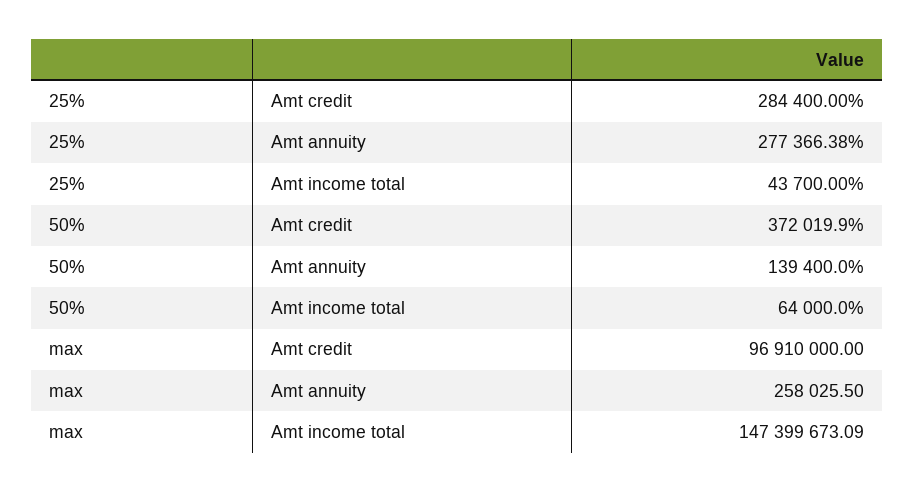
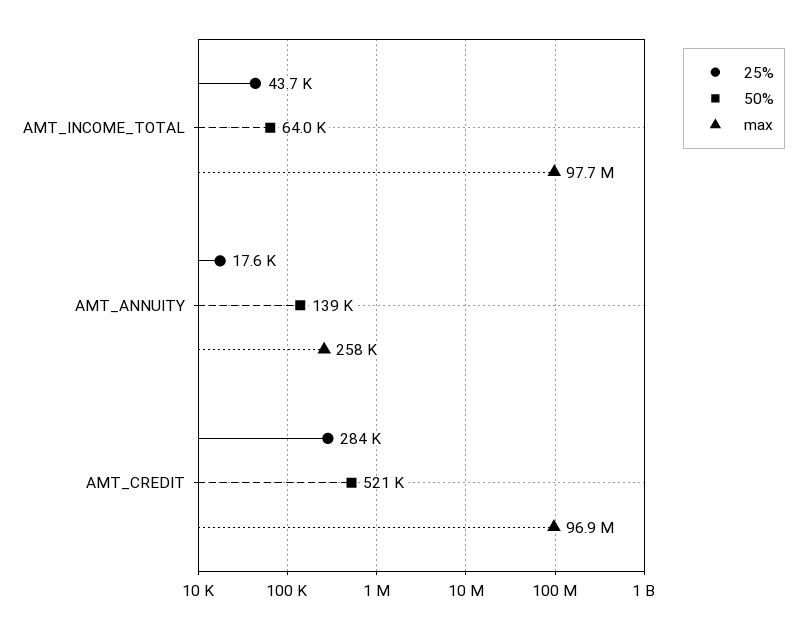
25%, Amt annuity: 277366.38 -> 17600
50%, Amt credit: 372019.9 -> 521000
max, Amt income total: 147399673.09 -> 97700000

